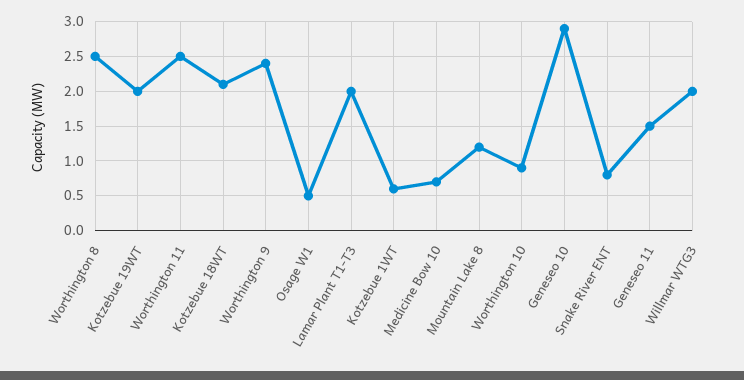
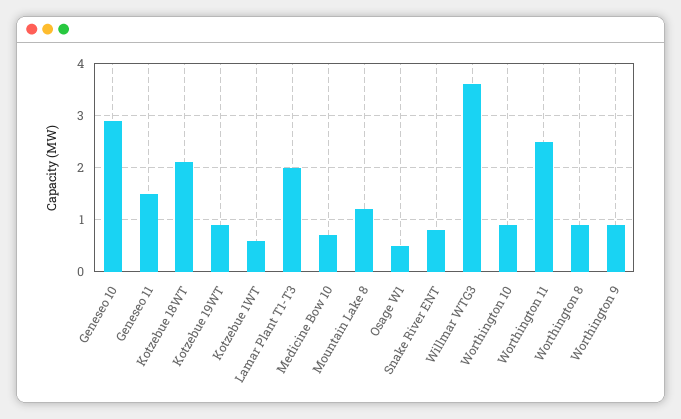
Worthington 8: 2.5 -> 1
Kotzebue 19WT: 2 -> 1
Worthington 9: 2.4 -> 1
Willmar WTG3: 2 -> 3.5

